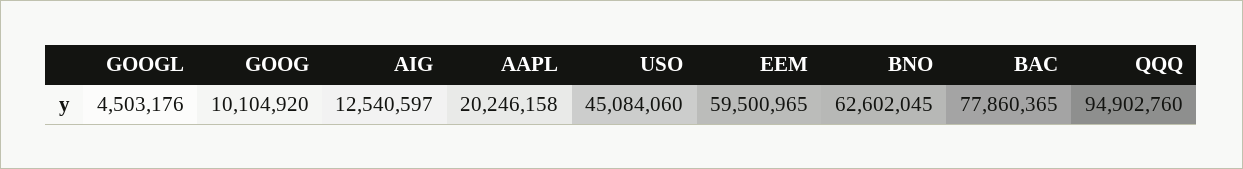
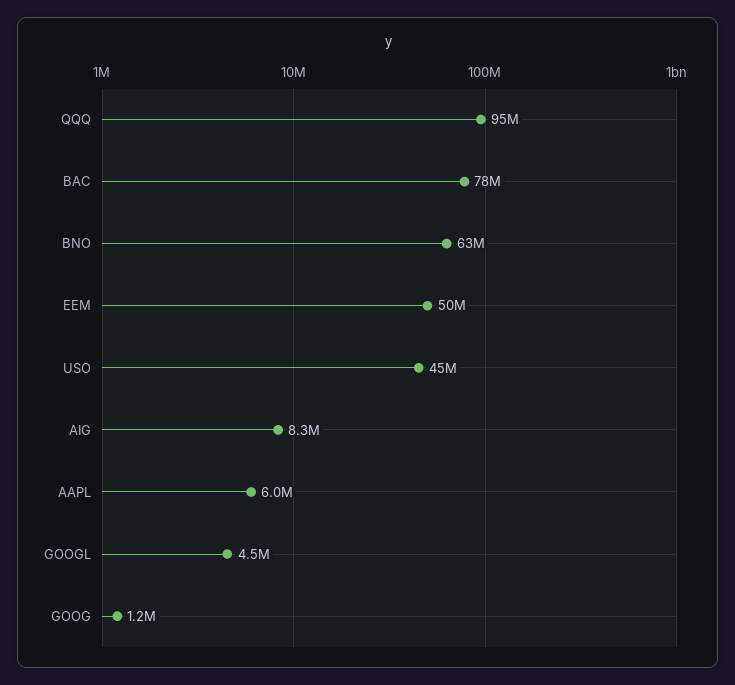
GOOG: 10104920 -> 1200000
AIG: 12540597 -> 8300000
AAPL: 20246158 -> 6000000
EEM: 59500965 -> 50000000

